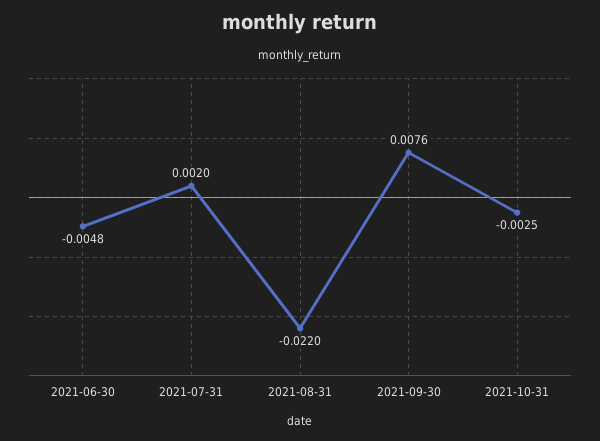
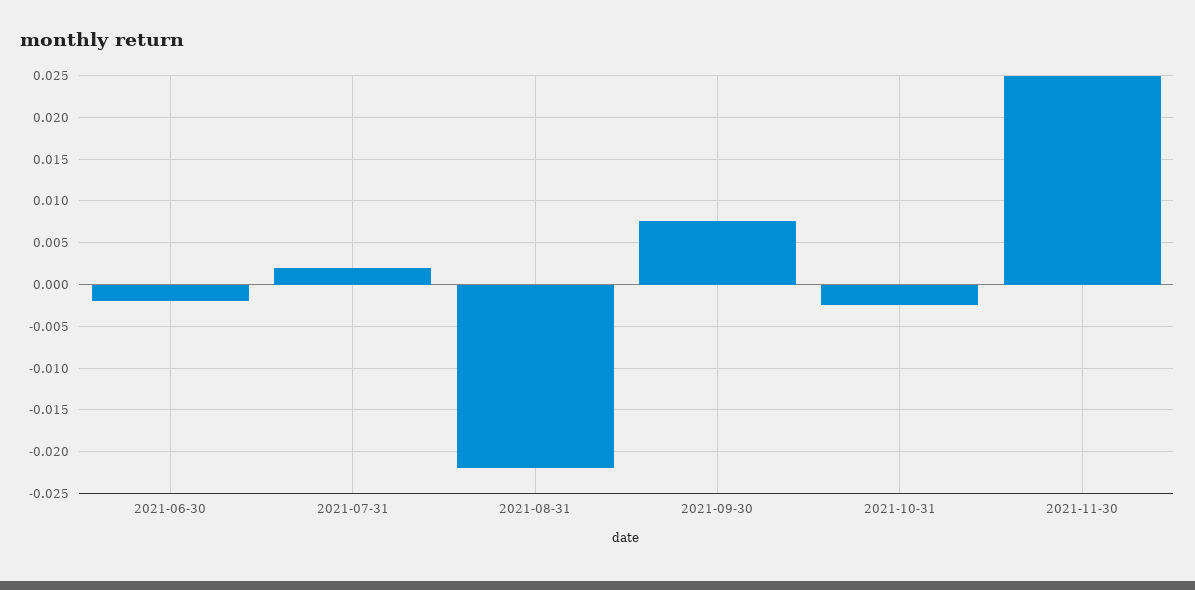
2021-06-30: -0.0048 -> -0.002
2021-11-30: none -> 0.025

